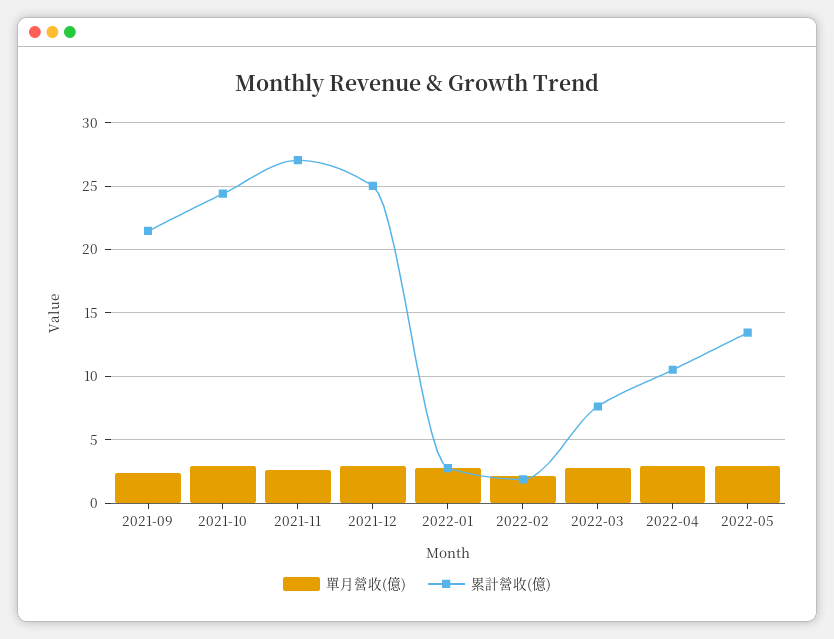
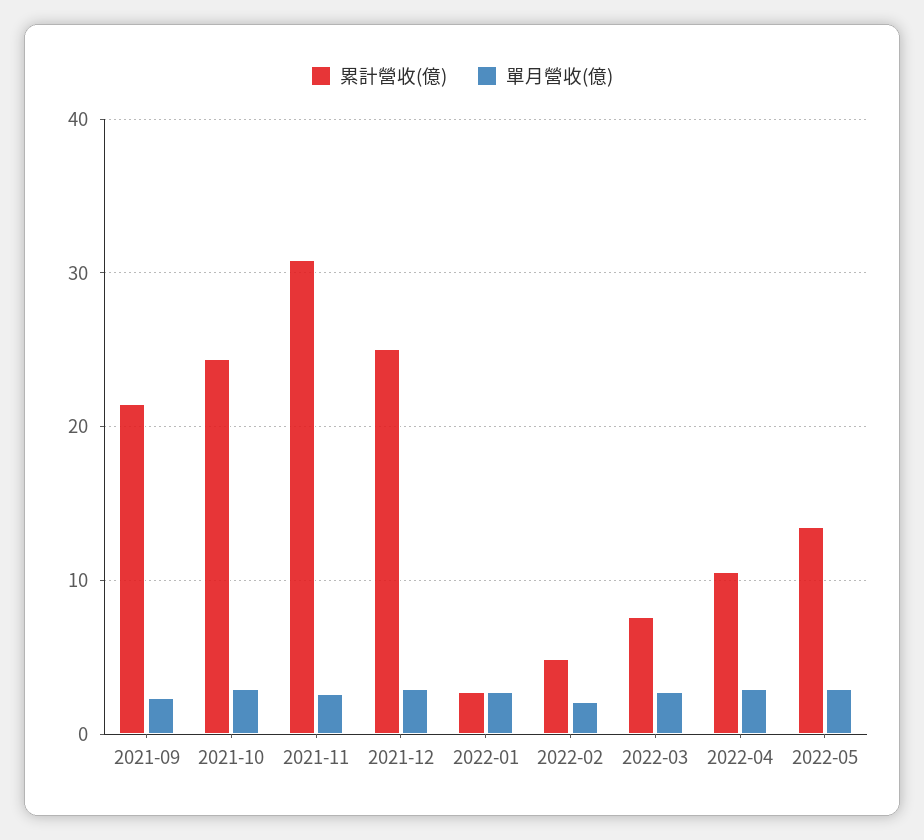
累計營收(億), 2021-11: 27 -> 31
累計營收(億), 2022-02: 2 -> 5

